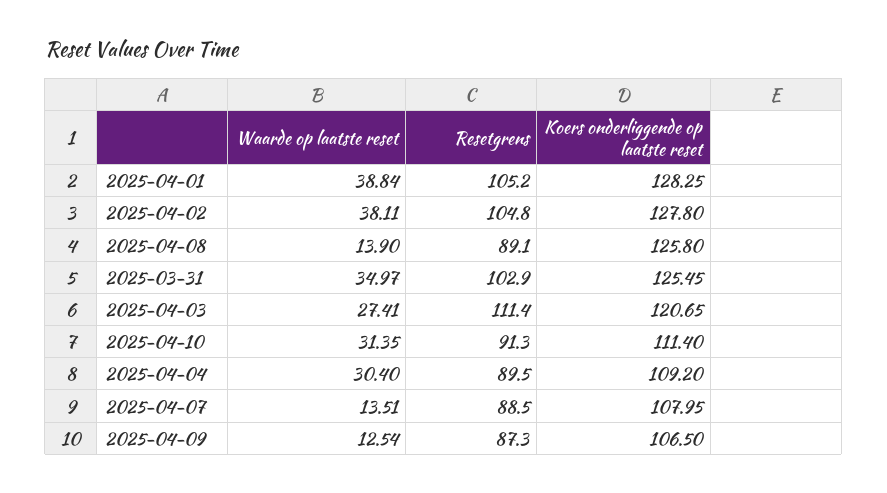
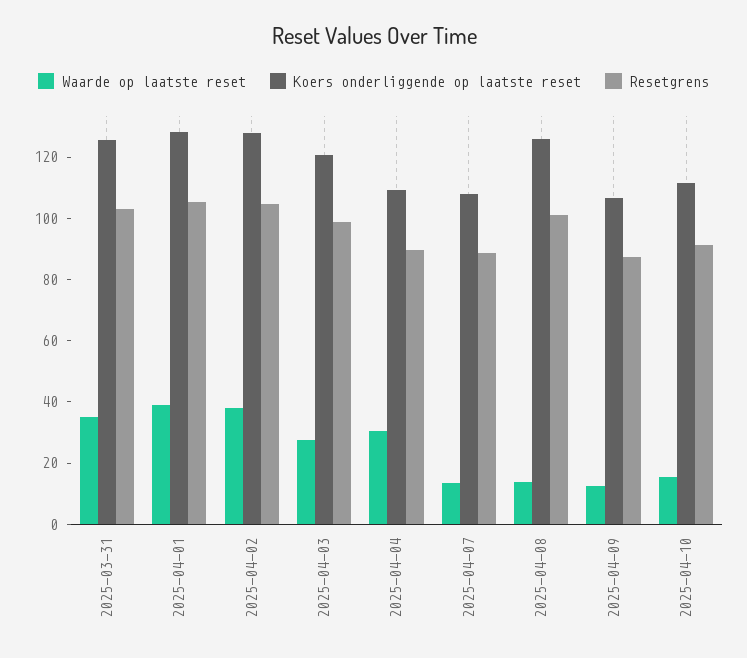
Resetgrens, 2025-04-08: 89.1 -> 100
Resetgrens, 2025-04-03: 111.4 -> 100
Waarde op laatste reset, 2025-04-10: 31.35 -> 15

